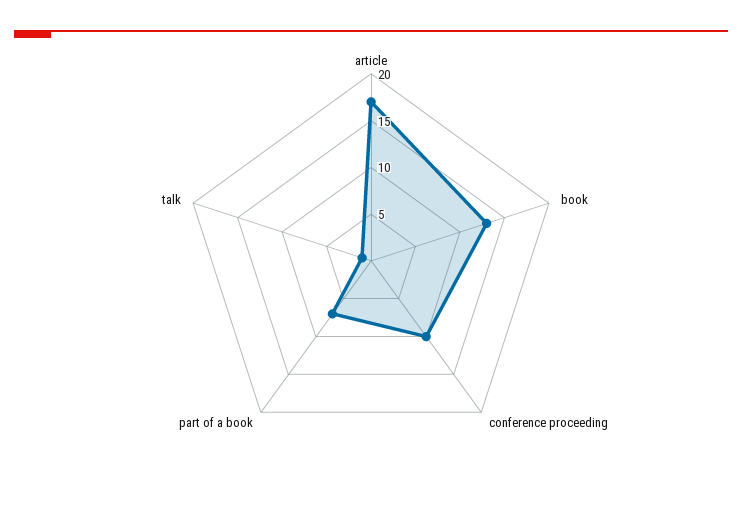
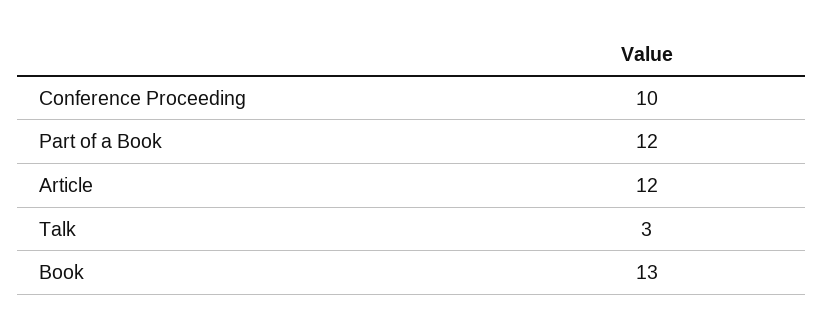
article: 17 -> 12
part of a book: 7 -> 12
talk: 1 -> 3

